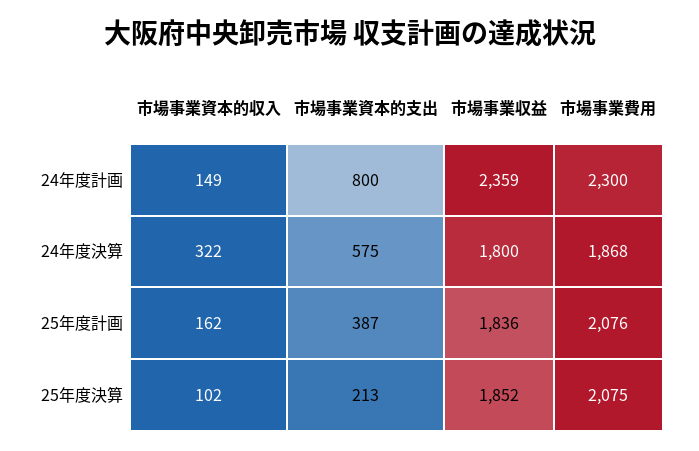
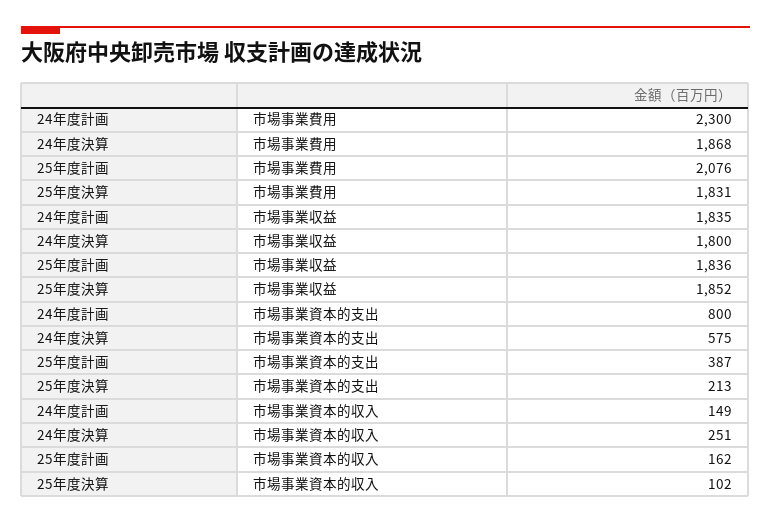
市場事業収益, 24年度計画: 2359 -> 1835
市場事業資本的収入, 24年度決算: 322 -> 251
市場事業費用, 25年度決算: 2075 -> 1831

